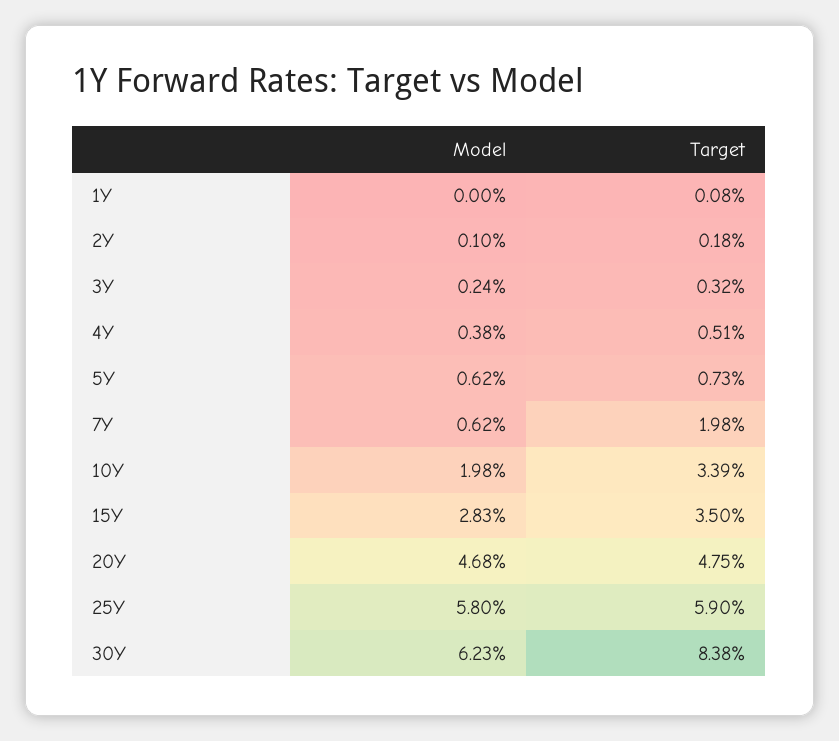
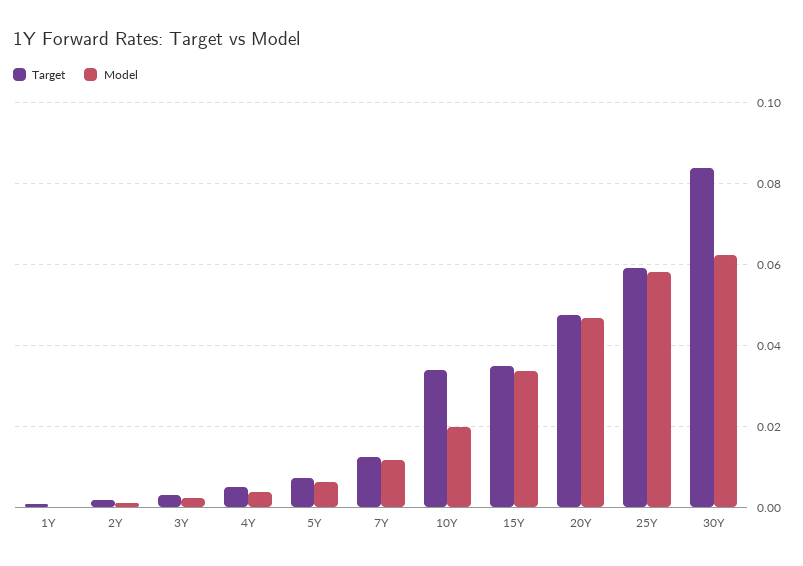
Model, 7Y: 0.0062 -> 0.012
Target, 7Y: 0.0198 -> 0.012
Model, 15Y: 0.0283 -> 0.034

